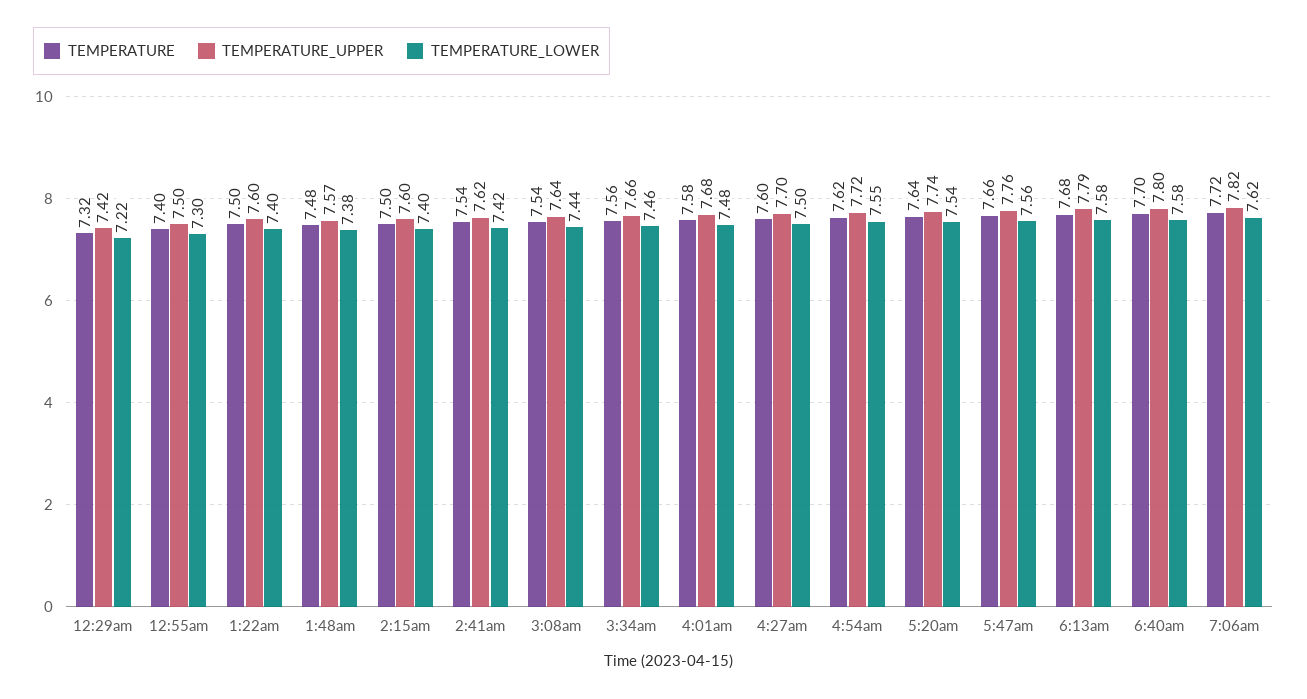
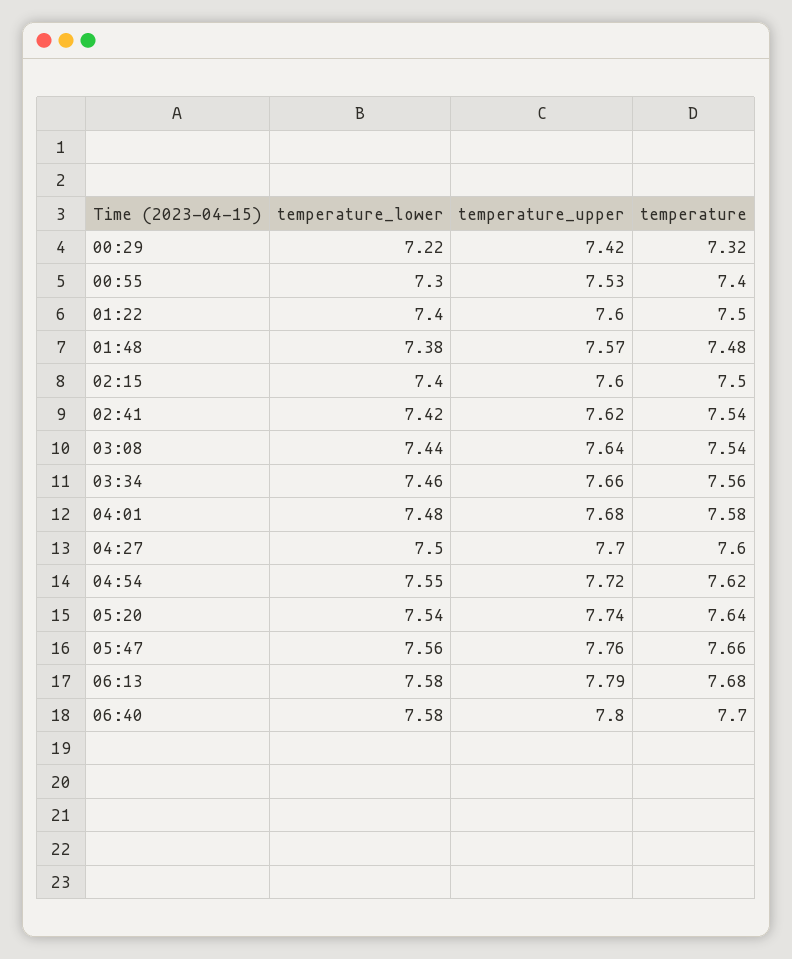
TEMPERATURE_UPPER, 12:55am: 7.5 -> 7.53
TEMPERATURE, 7:06am: 7.72 -> none
TEMPERATURE_UPPER, 7:06am: 7.82 -> none
TEMPERATURE_LOWER, 7:06am: 7.62 -> none

